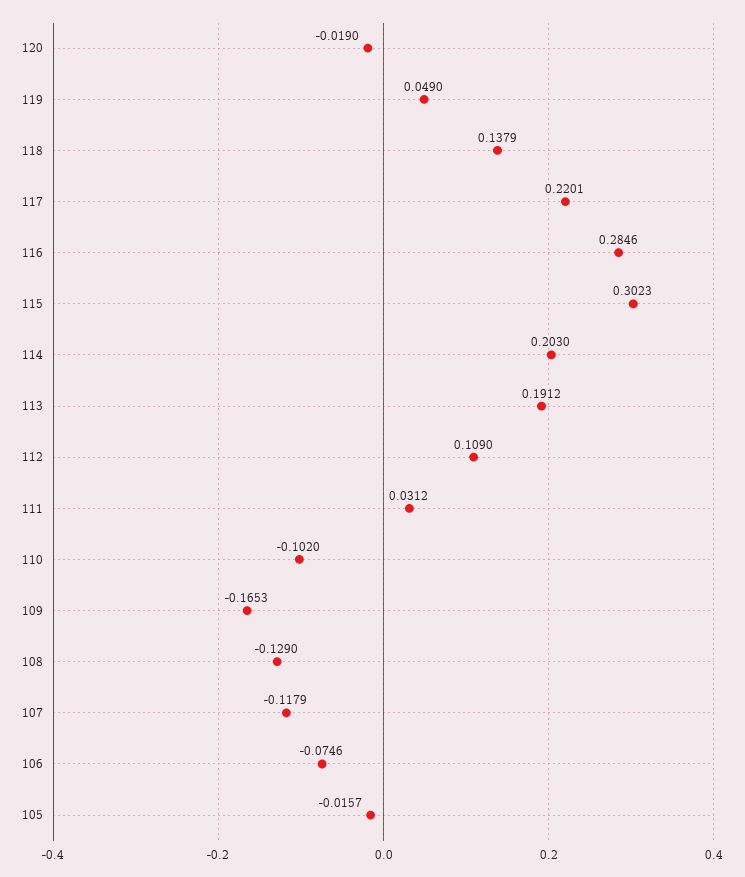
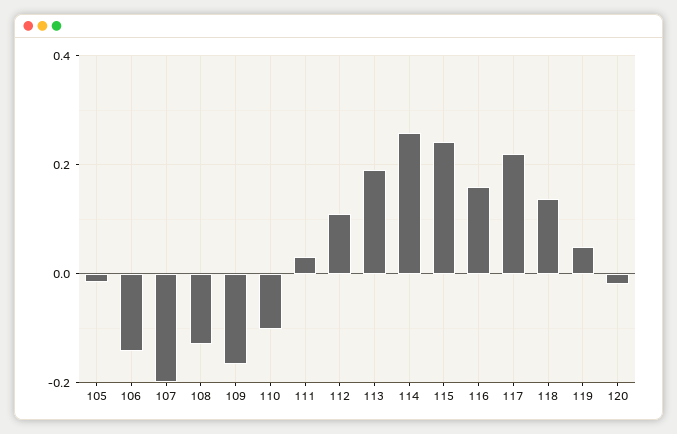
116: 0.2846 -> 0.16
115: 0.3023 -> 0.24
114: 0.203 -> 0.26
107: -0.1179 -> -0.2
106: -0.0746 -> -0.14

